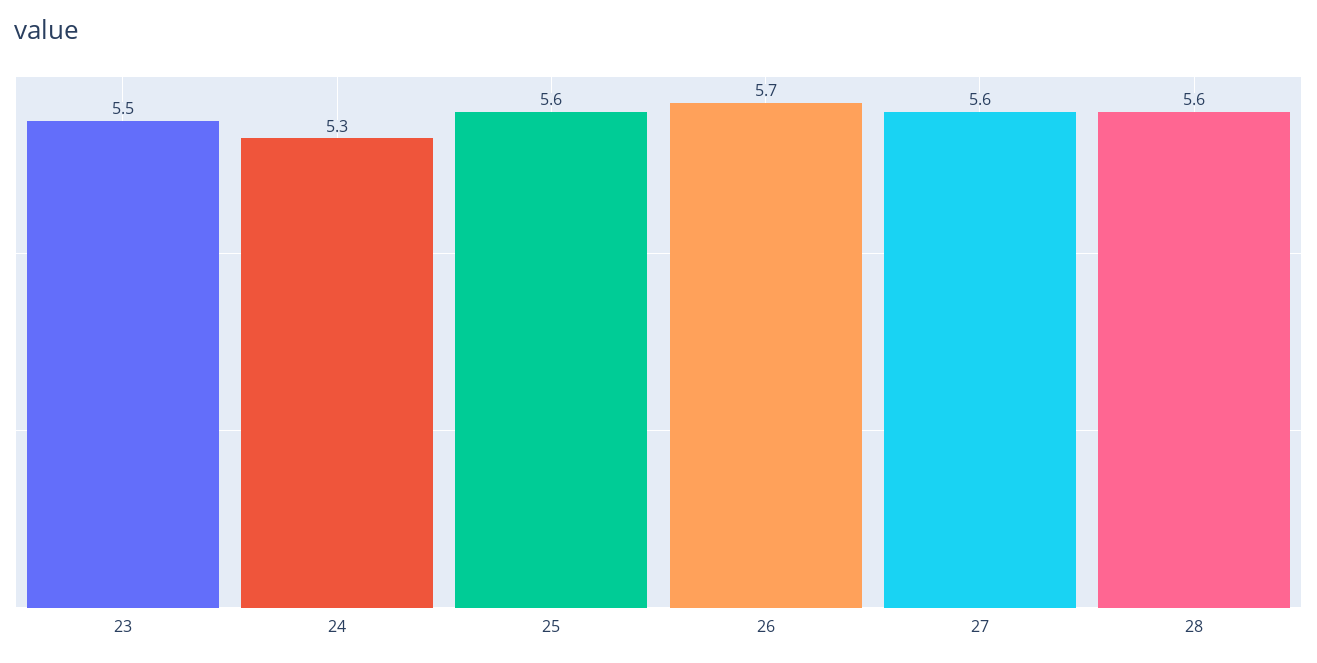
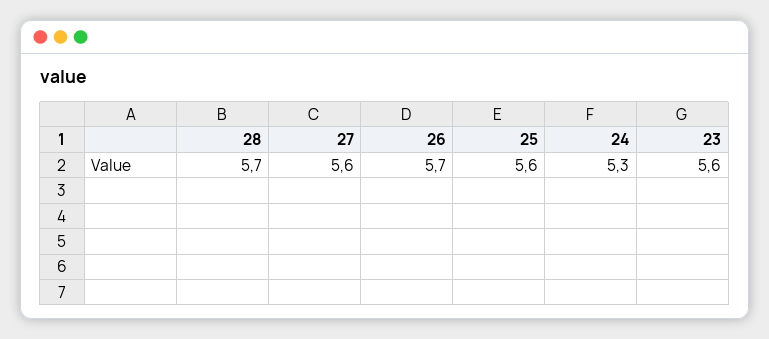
23: 5.5 -> 5.6
28: 5.6 -> 5.7

